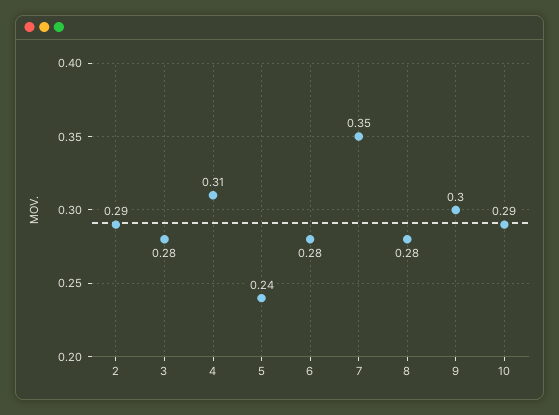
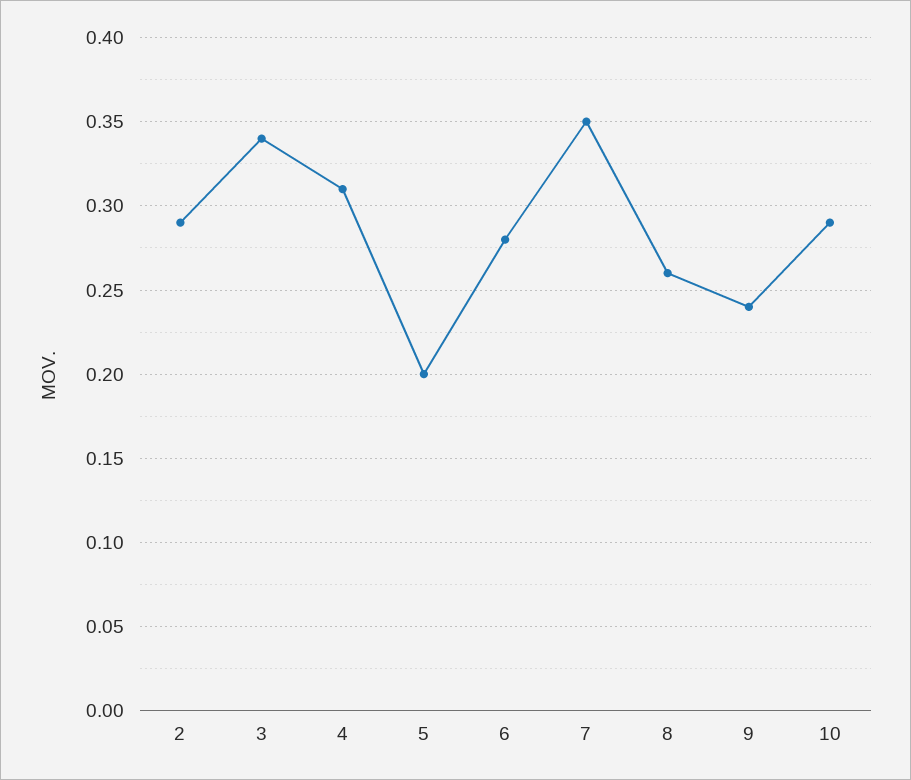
3: 0.28 -> 0.34
5: 0.24 -> 0.2
8: 0.28 -> 0.26
9: 0.3 -> 0.24

